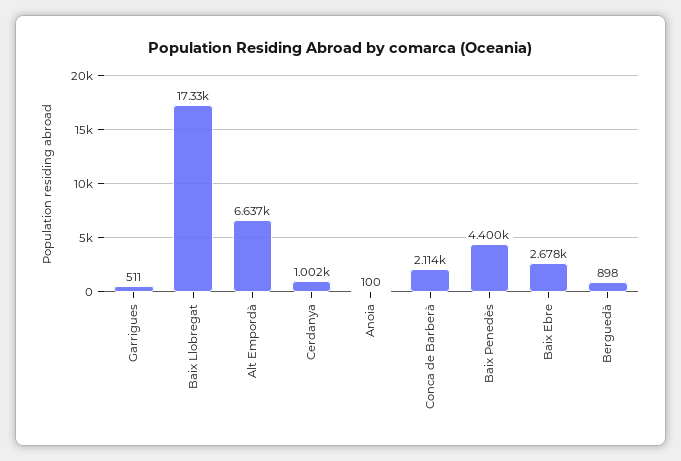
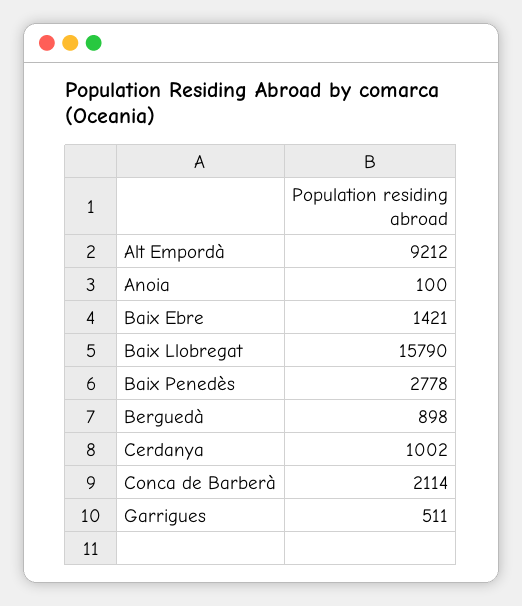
Baix Llobregat: 17330 -> 15790
Alt Empordà: 6637 -> 9212
Baix Penedès: 4400 -> 2778
Baix Ebre: 2678 -> 1421

